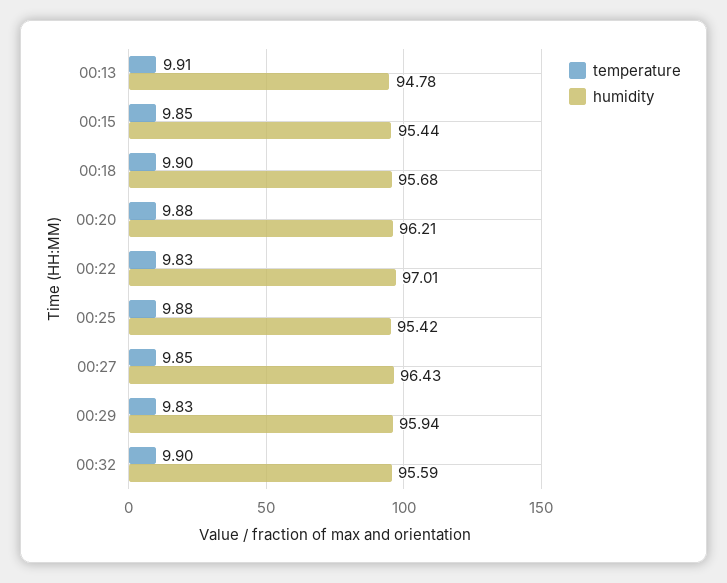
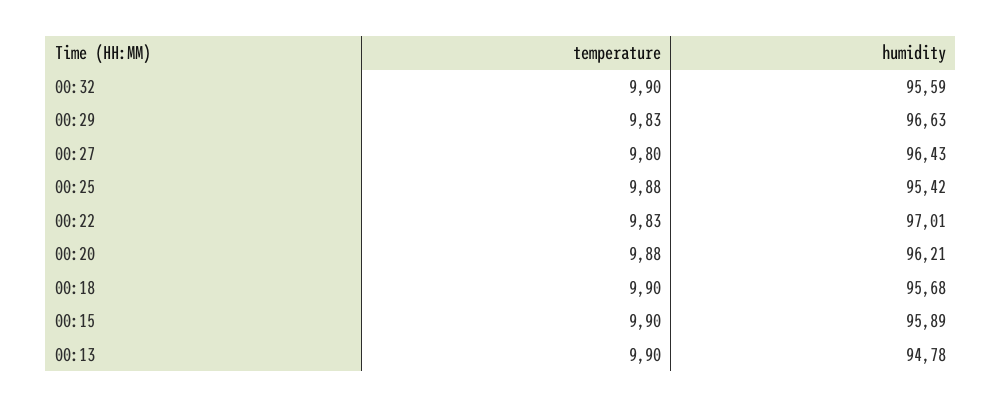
temperature, 00:13: 9.91 -> 9.9
temperature, 00:15: 9.85 -> 9.9
humidity, 00:15: 95.44 -> 95.89
temperature, 00:27: 9.85 -> 9.8
humidity, 00:29: 95.94 -> 96.63

